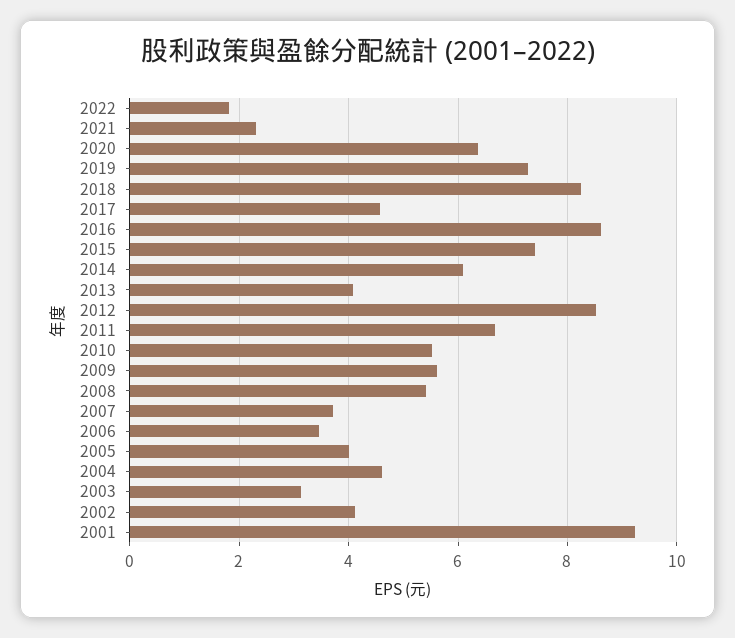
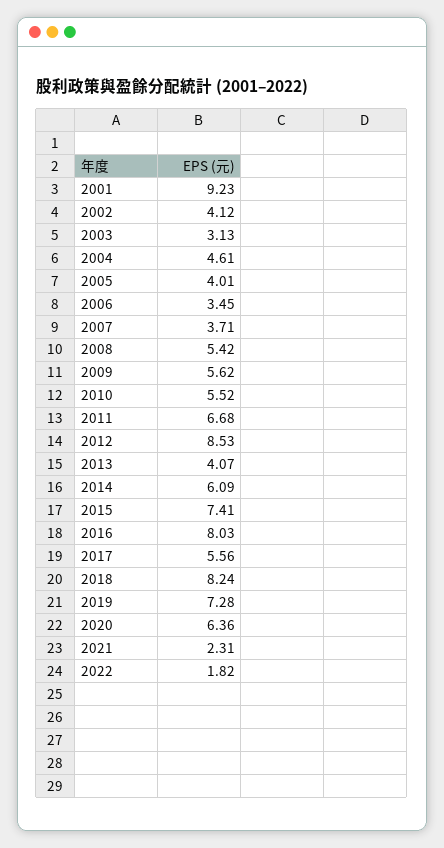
2017: 4.6 -> 5.56
2016: 8.6 -> 8.03

